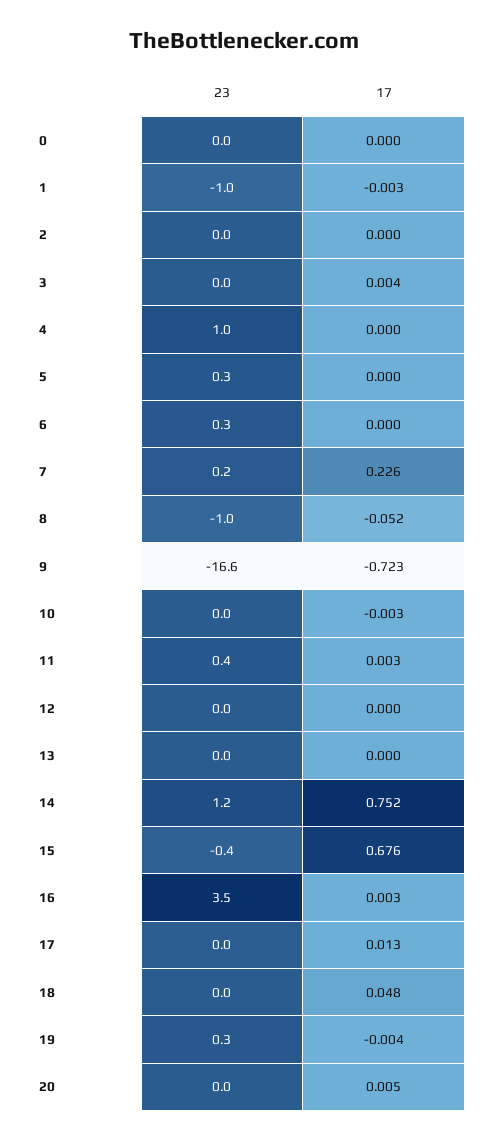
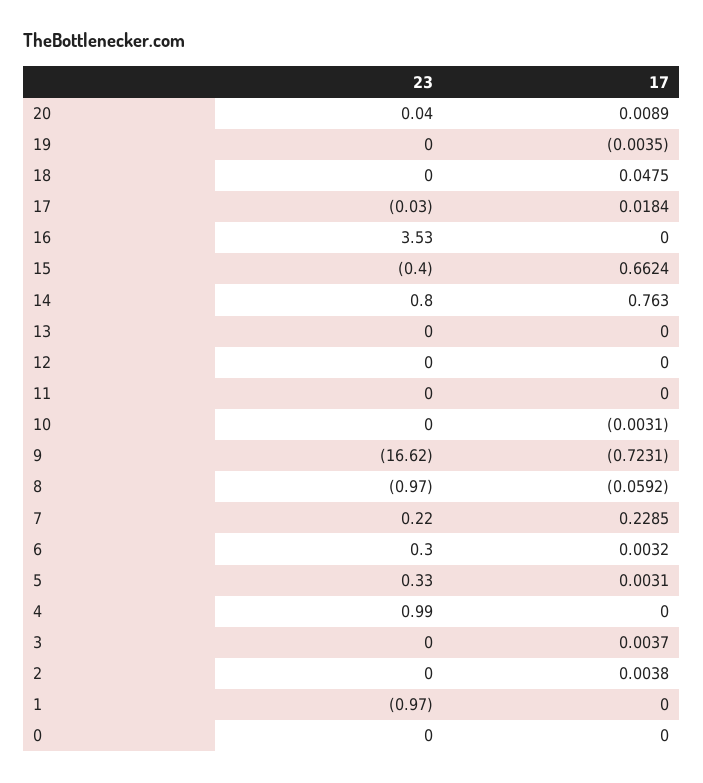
17, 1: -0.003 -> 0
17, 2: 0 -> 0.0038
17, 5: 0 -> 0.0031
17, 6: 0 -> 0.0032
17, 7: 0.226 -> 0.2285
17, 8: -0.052 -> -0.0592
23, 11: 0.4 -> 0
17, 11: 0.003 -> 0
23, 14: 1.2 -> 0.8
17, 14: 0.752 -> 0.763
17, 15: 0.676 -> 0.6624
17, 16: 0.003 -> 0
17, 17: 0.013 -> 0.0184
23, 19: 0.3 -> 0
17, 20: 0.005 -> 0.0089

